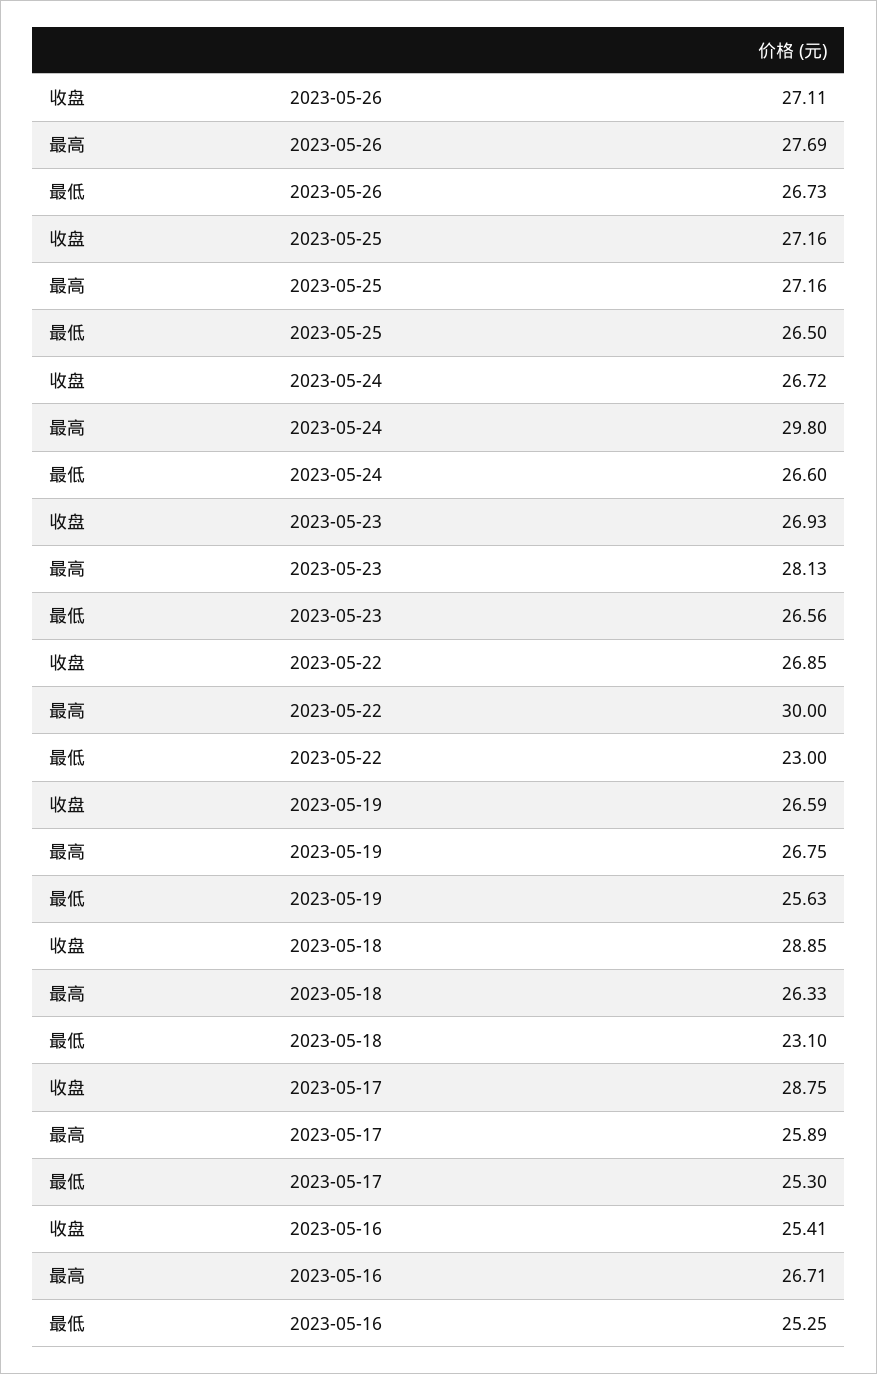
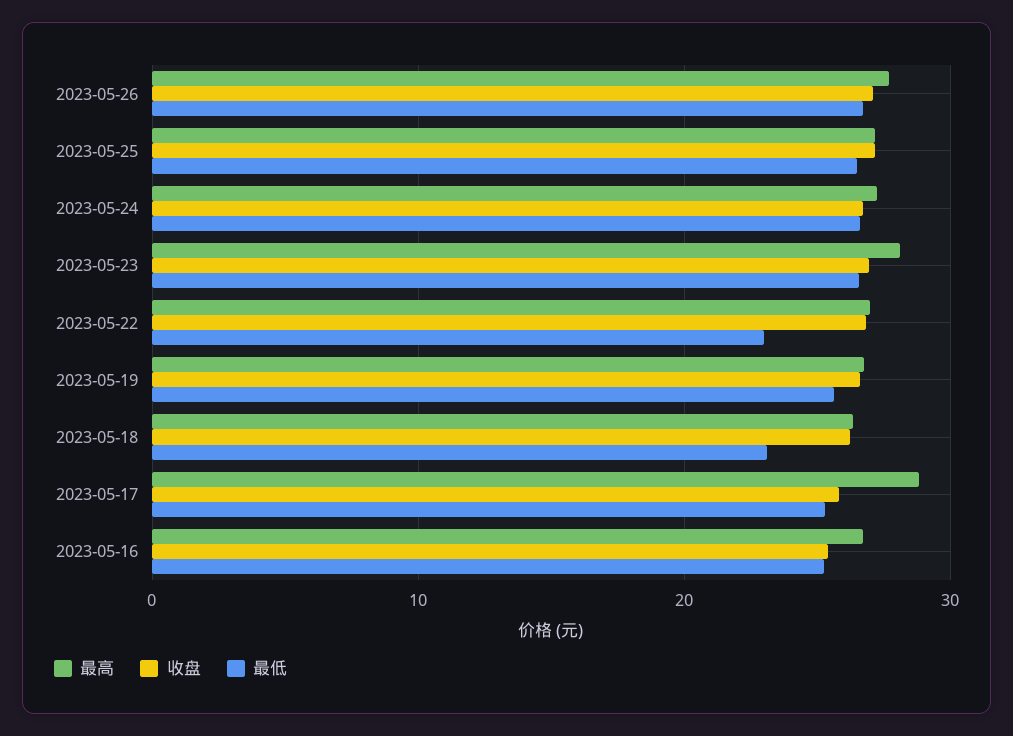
最高, 2023-05-24: 29.8 -> 27
最高, 2023-05-22: 30 -> 27
收盘, 2023-05-18: 28.85 -> 26
收盘, 2023-05-17: 28.75 -> 26
最高, 2023-05-17: 25.89 -> 29

